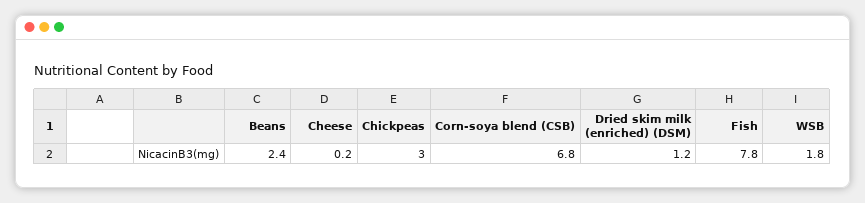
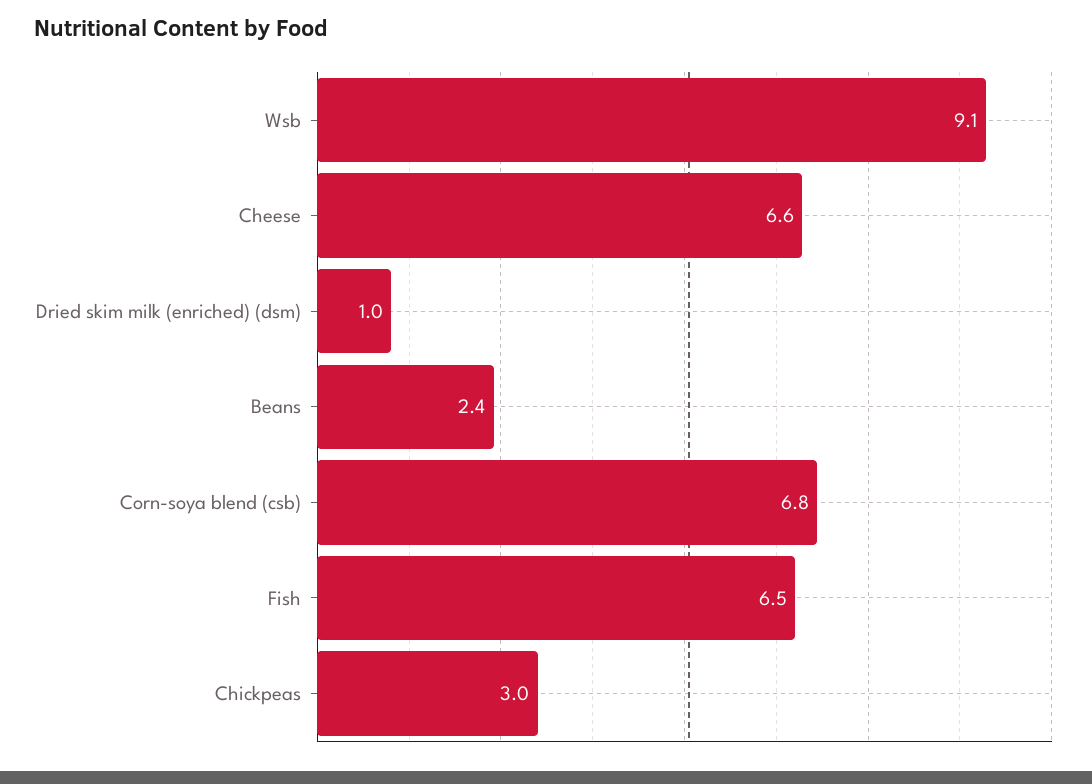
Cheese: 0.2 -> 6.6
Dried skim milk (enriched) (DSM): 1.2 -> 1
Fish: 7.8 -> 6.5
WSB: 1.8 -> 9.1

